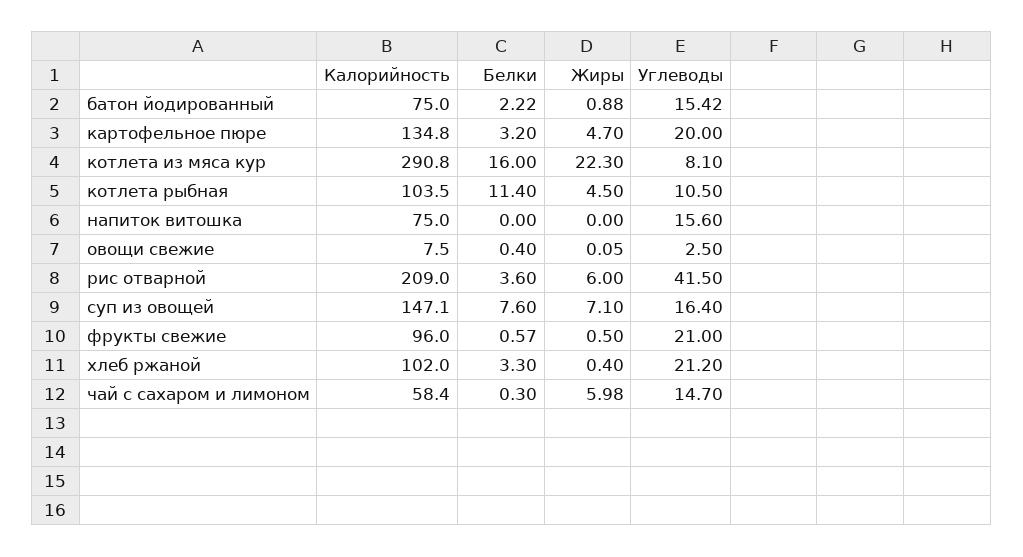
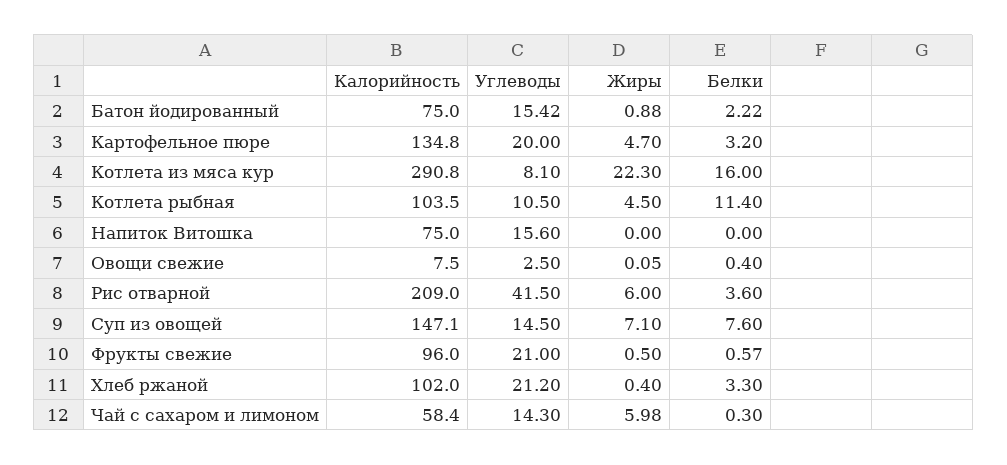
Углеводы, суп из овощей: 16.4 -> 14.5
Углеводы, чай с сахаром и лимоном: 14.7 -> 14.3

